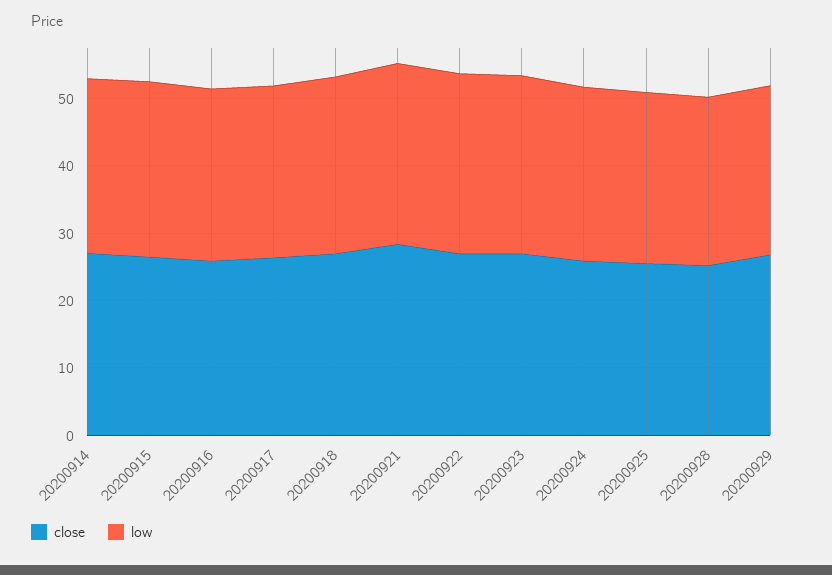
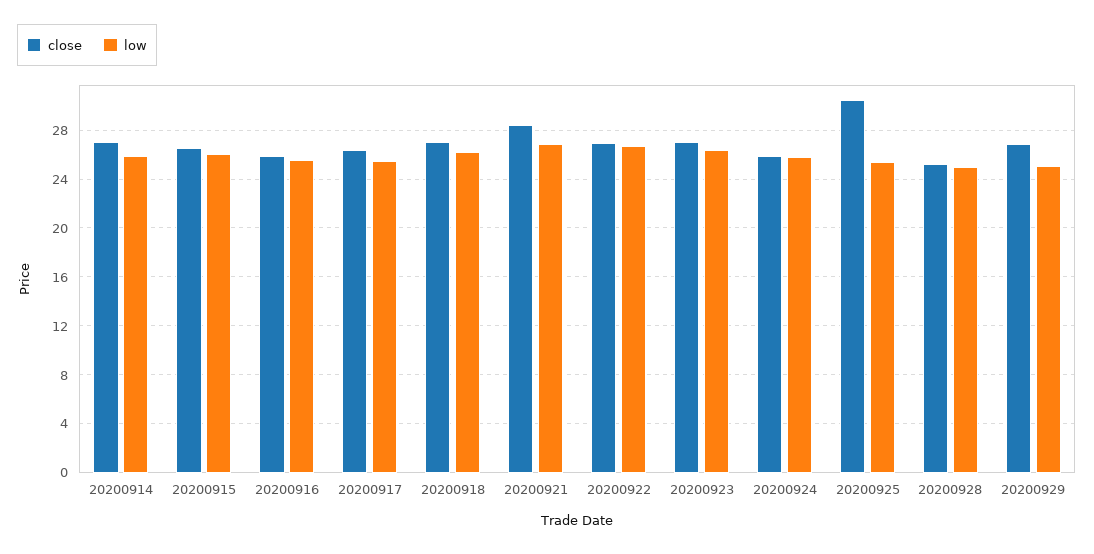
close, 20200925: 26 -> 30.5

